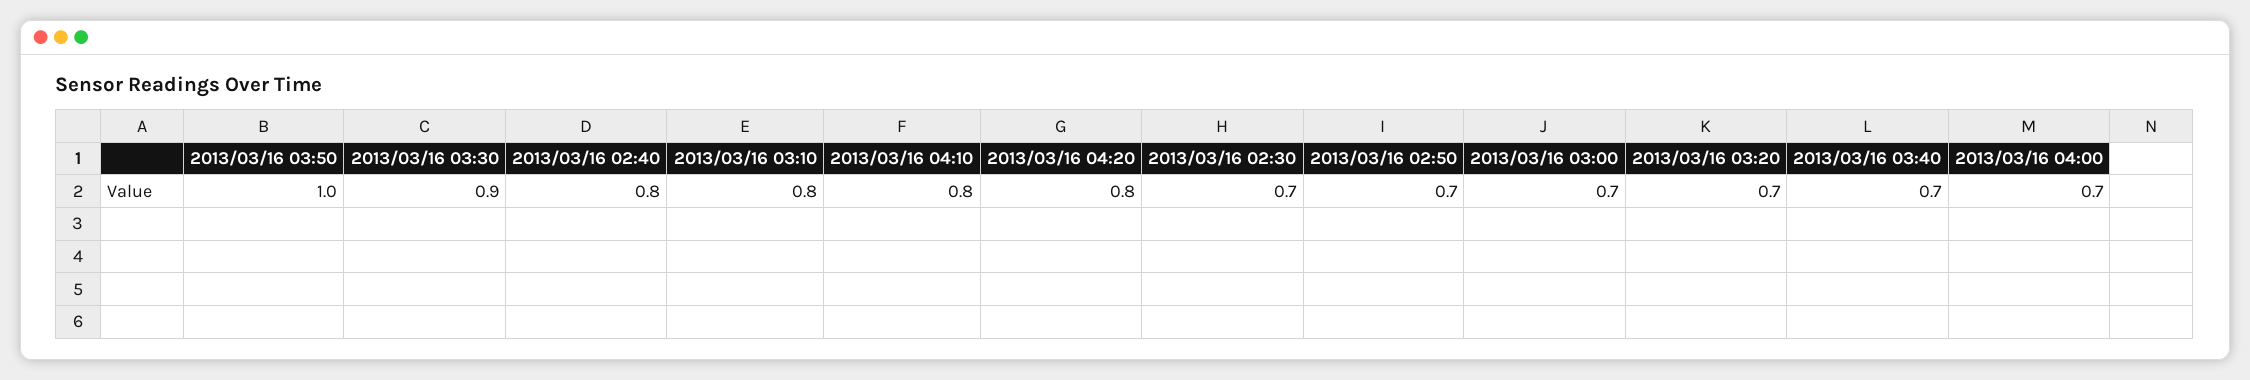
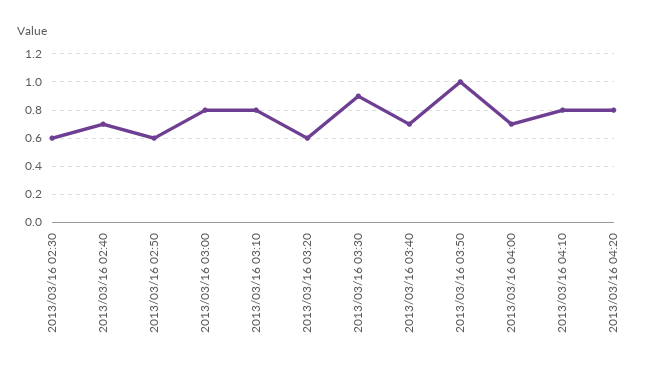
2013/03/16 02:40: 0.8 -> 0.7
2013/03/16 02:30: 0.7 -> 0.6
2013/03/16 02:50: 0.7 -> 0.6
2013/03/16 03:00: 0.7 -> 0.8
2013/03/16 03:20: 0.7 -> 0.6

